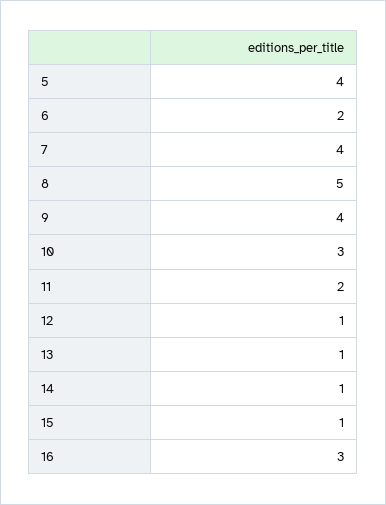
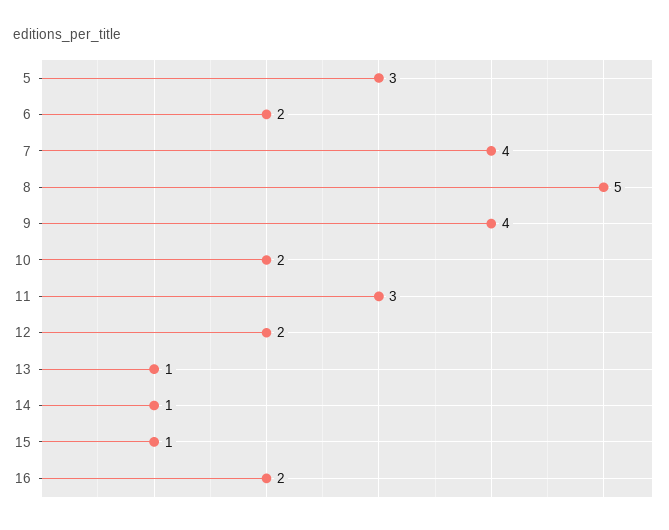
5: 4 -> 3
10: 3 -> 2
11: 2 -> 3
12: 1 -> 2
16: 3 -> 2

